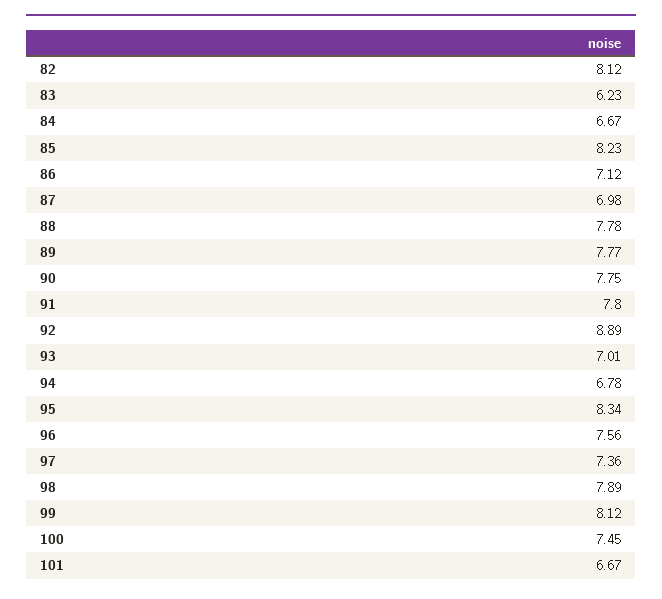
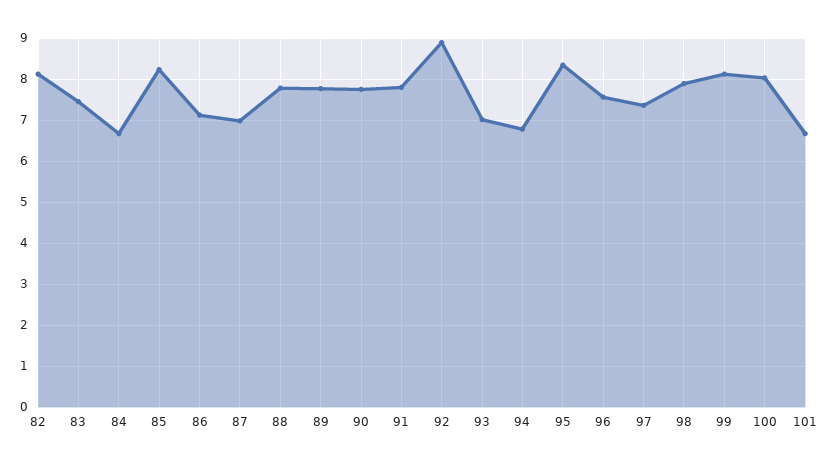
83: 6.23 -> 7.4
100: 7.45 -> 8

